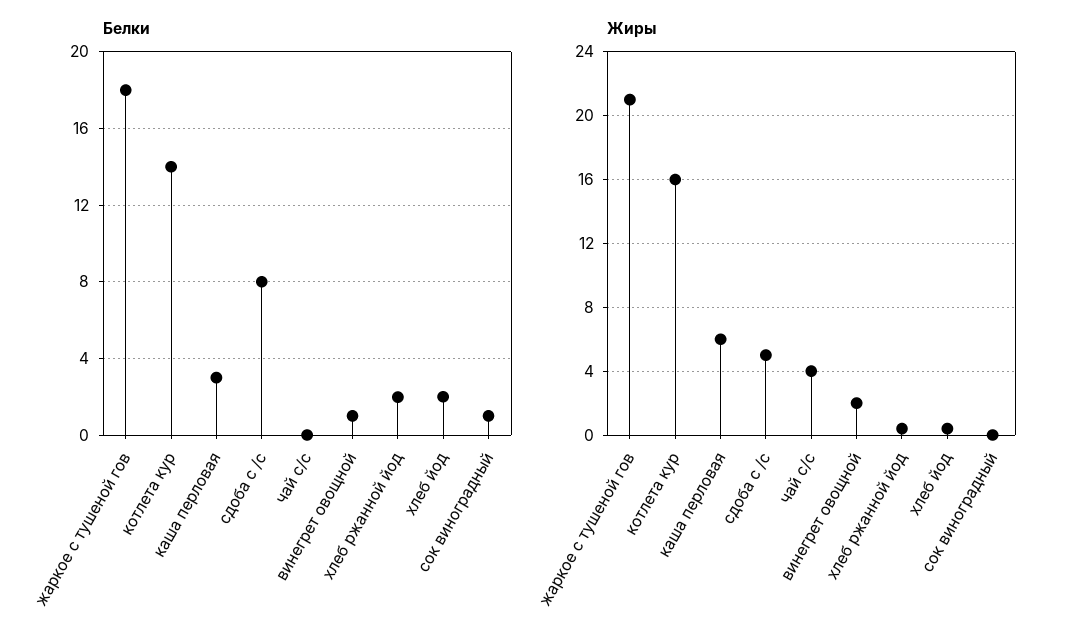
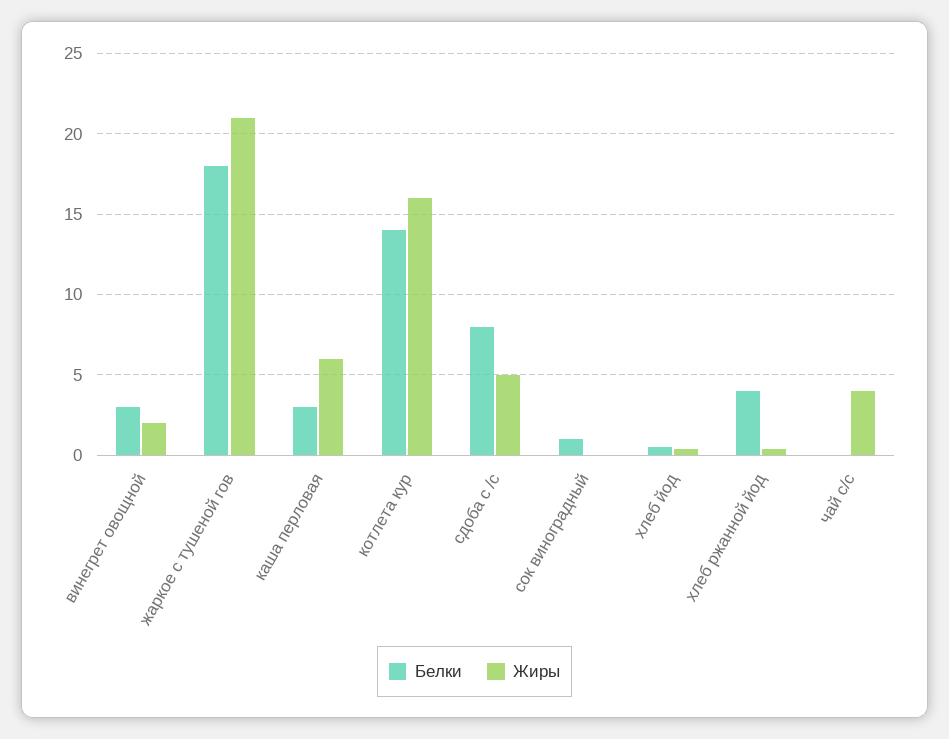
Белки, винегрет овощной: 1 -> 3
Белки, хлеб ржанной йод: 2 -> 4
Белки, хлеб йод: 2 -> 0.5

